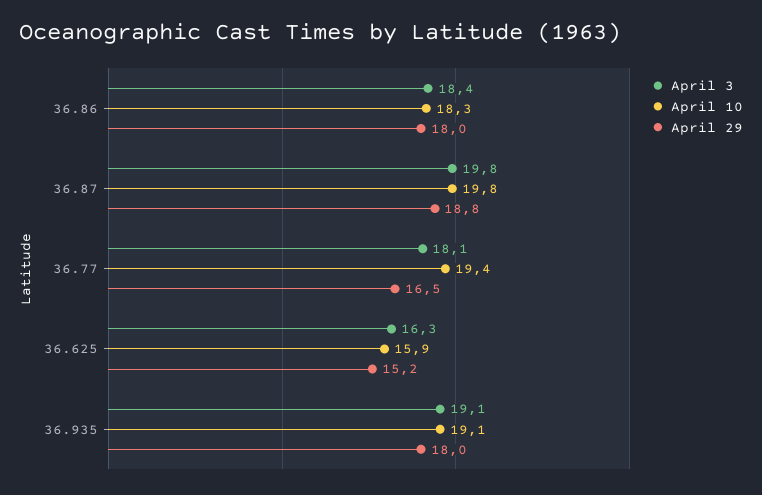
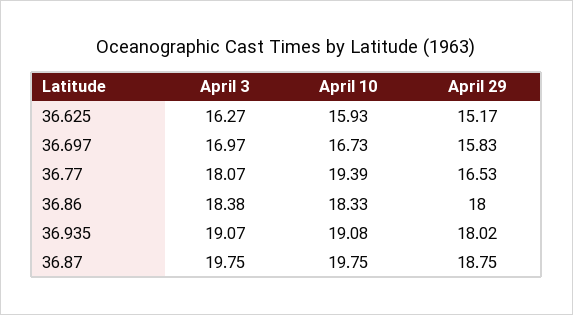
April 3, 36.697: none -> 16.97
April 10, 36.697: none -> 16.73
April 29, 36.697: none -> 15.83

